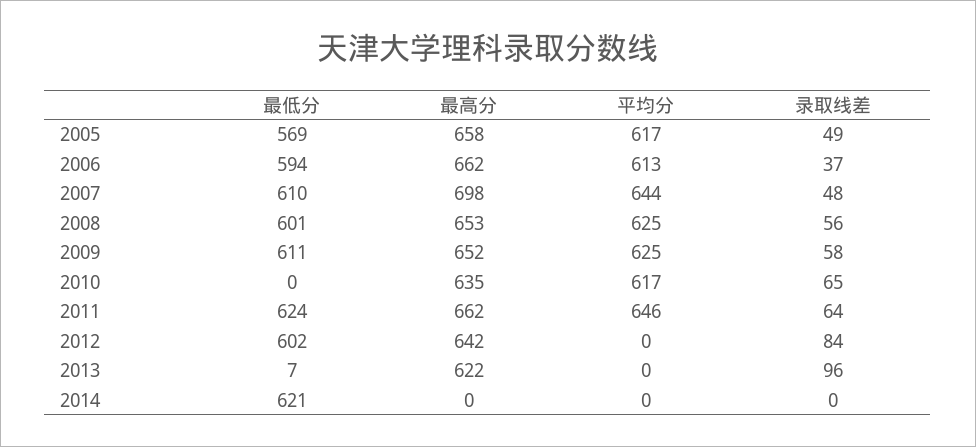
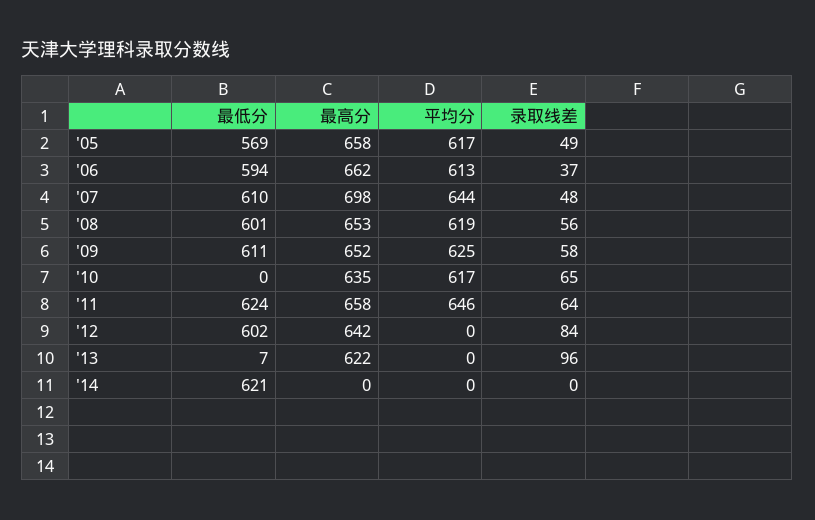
平均分, 2008: 625 -> 619
最高分, 2011: 662 -> 658

